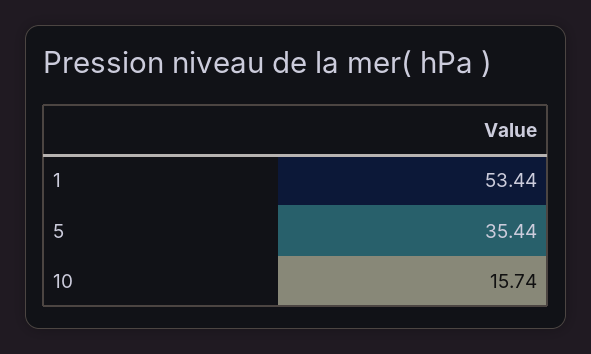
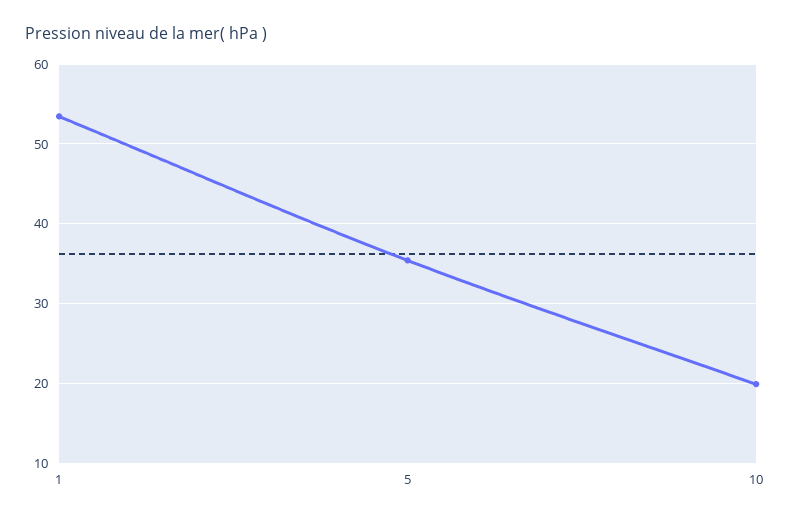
10: 15.74 -> 20

